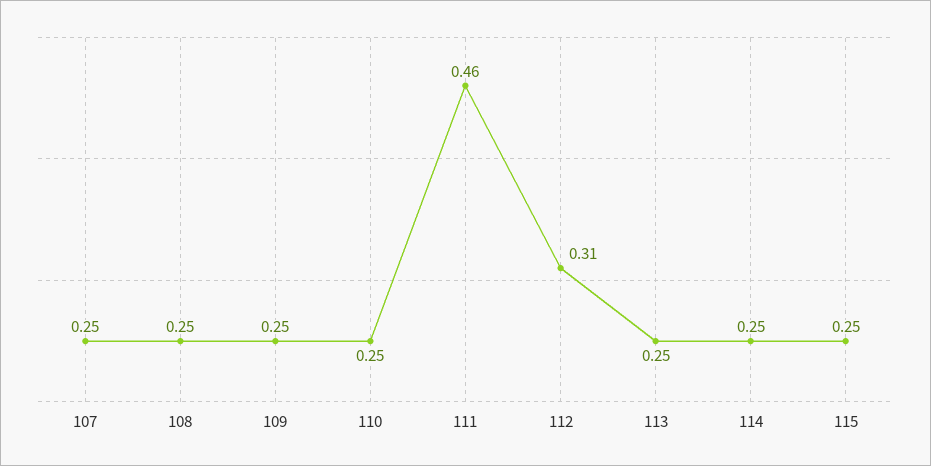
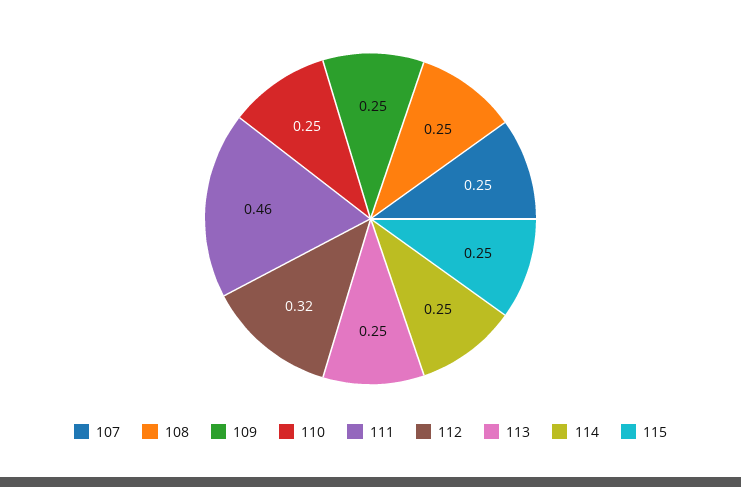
112: 0.31 -> 0.32

